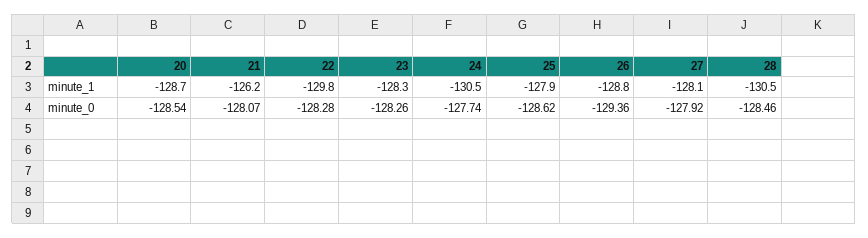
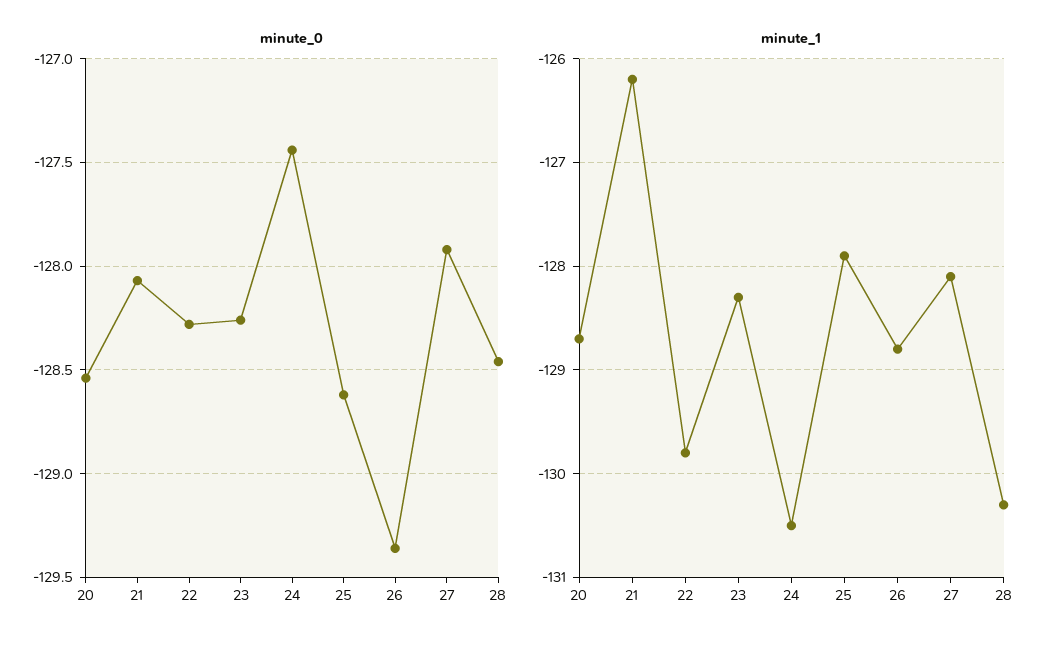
minute_1, 28: -130.5 -> -130.3
minute_0, 24: -127.74 -> -127.45

